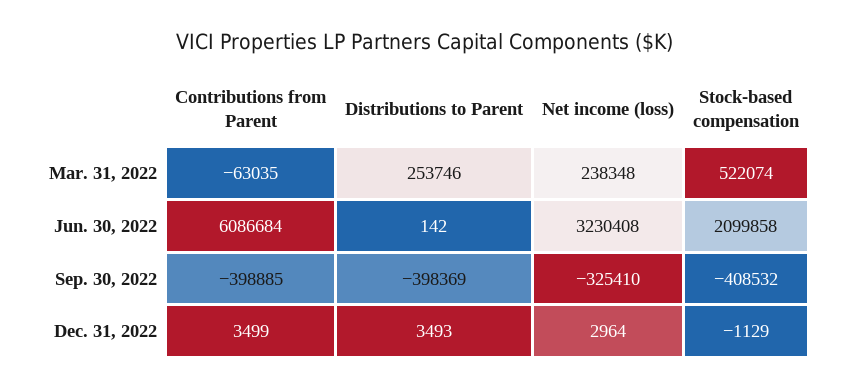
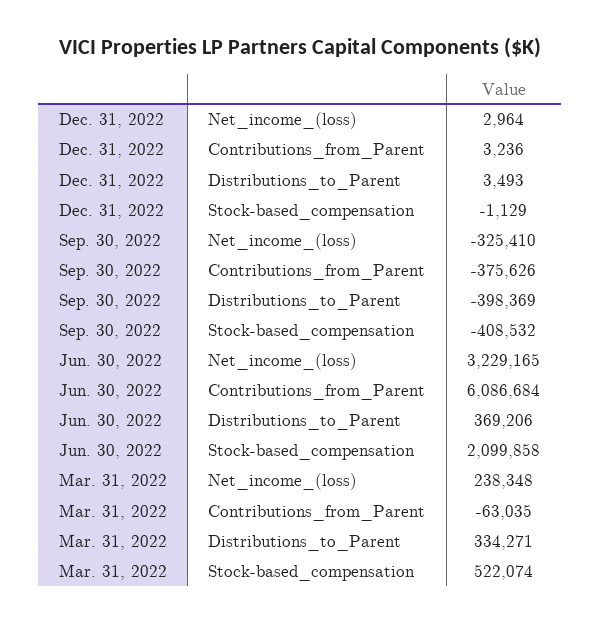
Distributions to Parent, Mar. 31, 2022: 253746 -> 334271
Distributions to Parent, Jun. 30, 2022: 142 -> 369206
Net income (loss), Jun. 30, 2022: 3230408 -> 3229165
Contributions from Parent, Sep. 30, 2022: -398885 -> -375626
Contributions from Parent, Dec. 31, 2022: 3499 -> 3236

